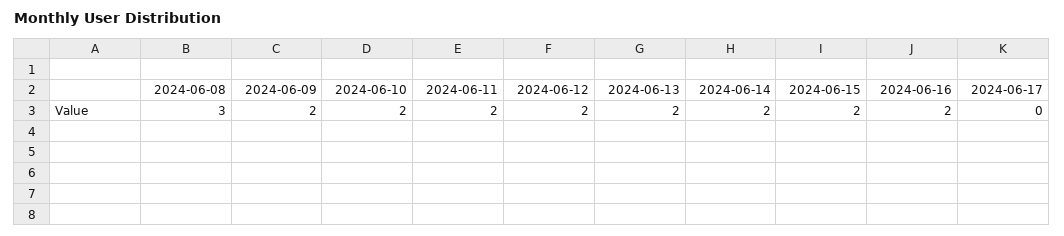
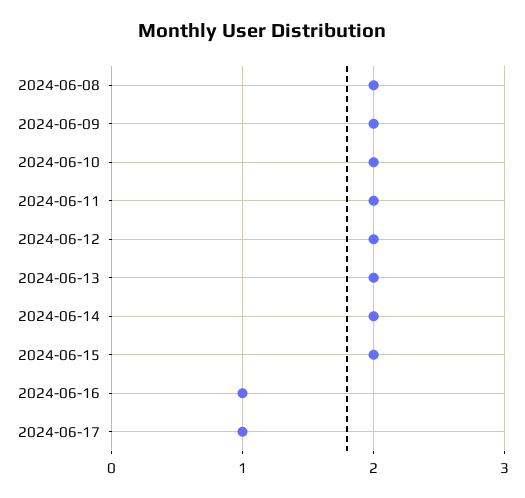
2024-06-08: 3 -> 2
2024-06-16: 2 -> 1
2024-06-17: 0 -> 1

